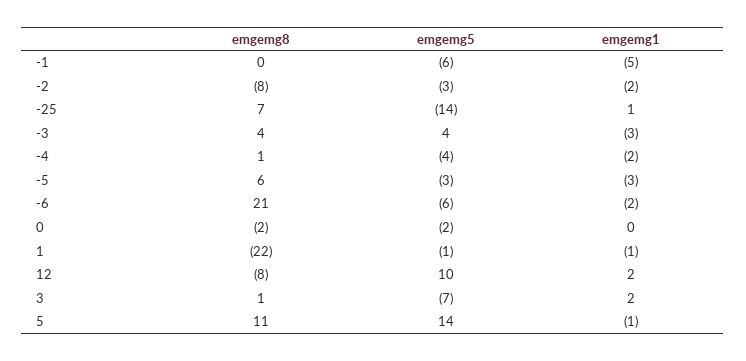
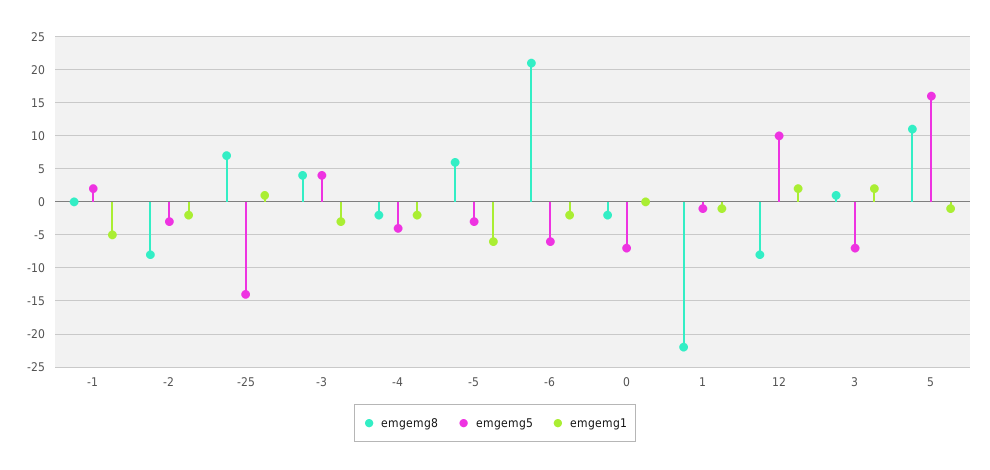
emgemg5, -1: -6 -> 2
emgemg8, -4: 1 -> -2
emgemg1, -5: -3 -> -6
emgemg5, 0: -2 -> -7
emgemg5, 5: 14 -> 16

